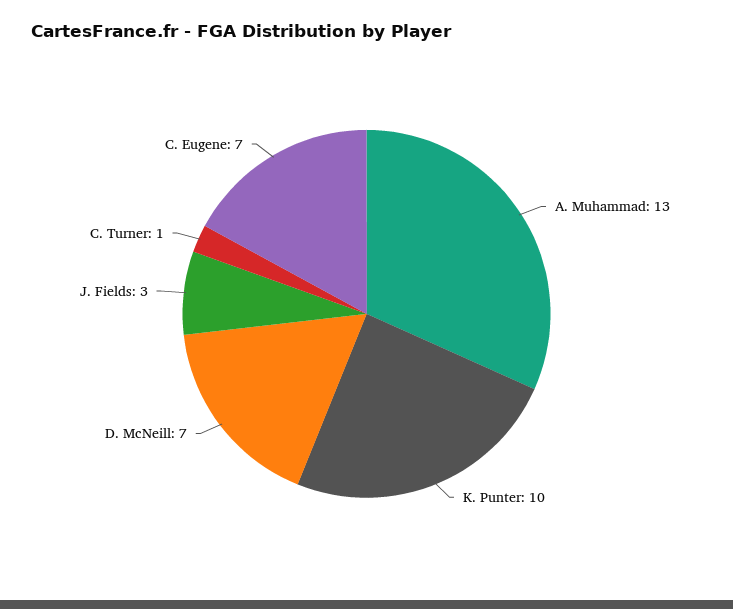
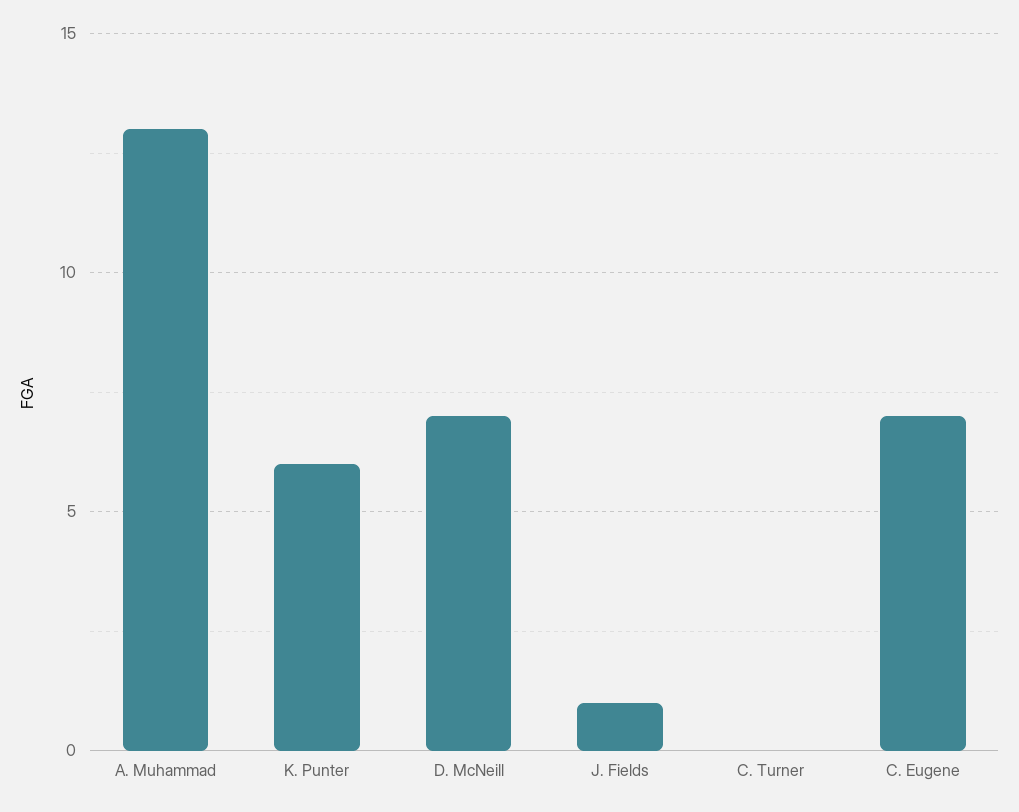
K. Punter: 10 -> 6
J. Fields: 3 -> 1
C. Turner: 1 -> 0

